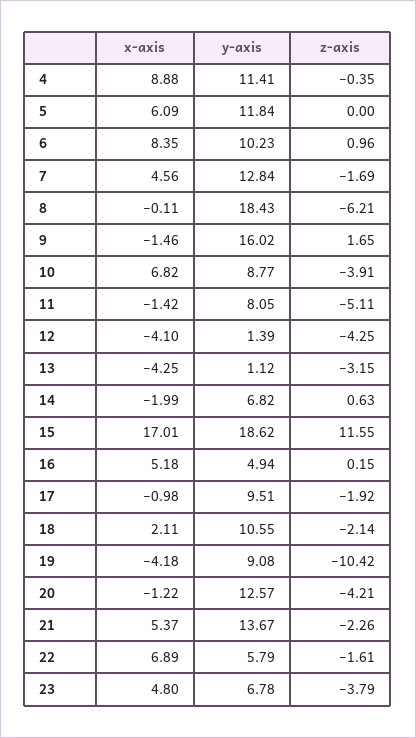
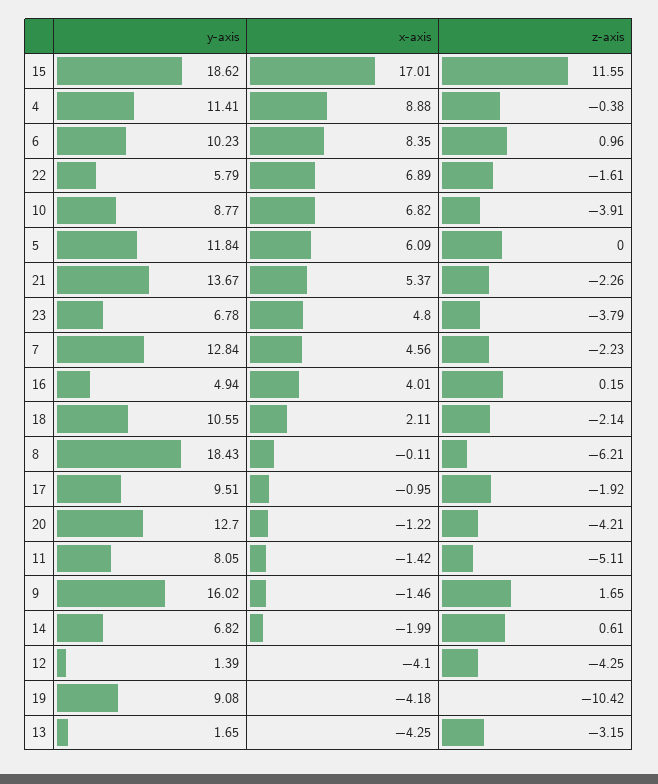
z-axis, 4: -0.35 -> -0.38
z-axis, 7: -1.69 -> -2.23
y-axis, 13: 1.12 -> 1.65
z-axis, 14: 0.63 -> 0.61
x-axis, 16: 5.18 -> 4.01
x-axis, 17: -0.98 -> -0.95
y-axis, 20: 12.57 -> 12.7

